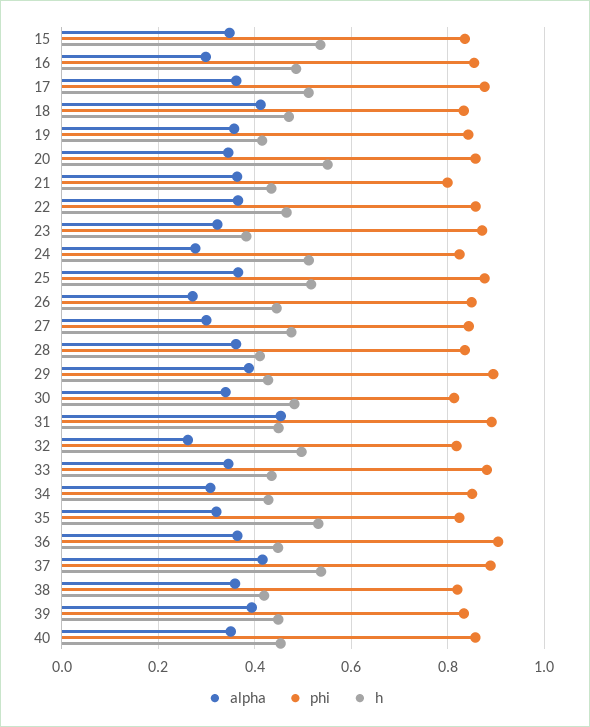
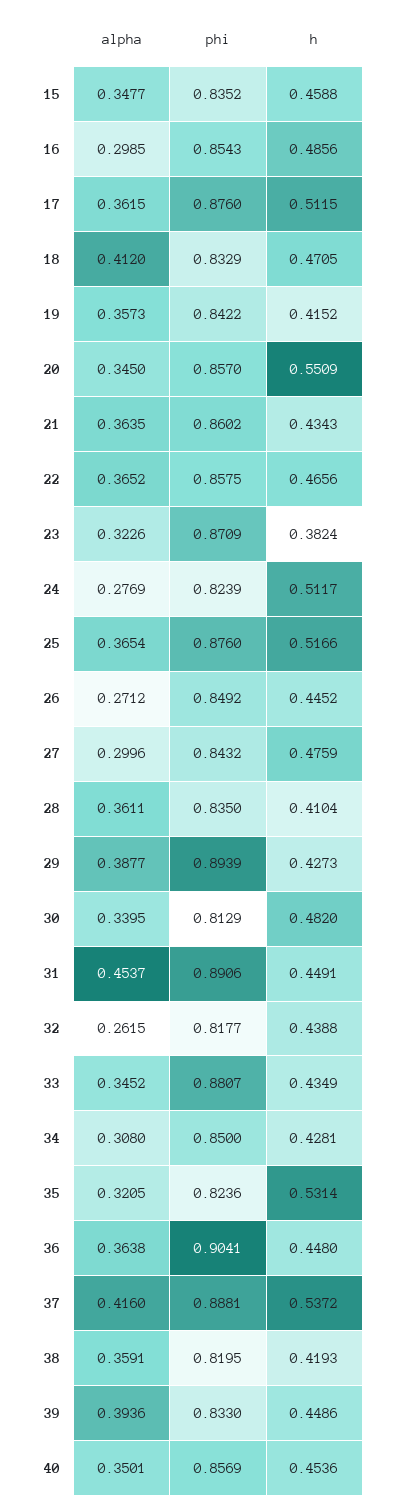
h, 15: 0.54 -> 0.4588
phi, 21: 0.8 -> 0.8602
h, 32: 0.5 -> 0.4388

